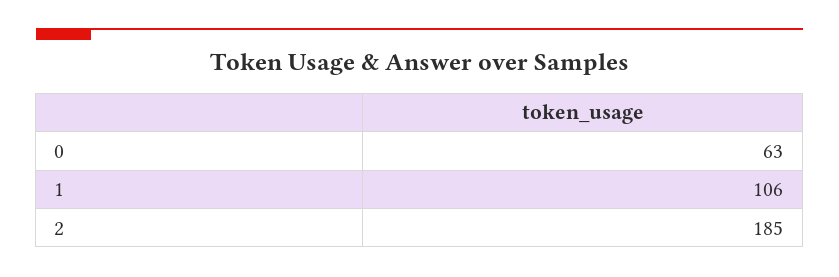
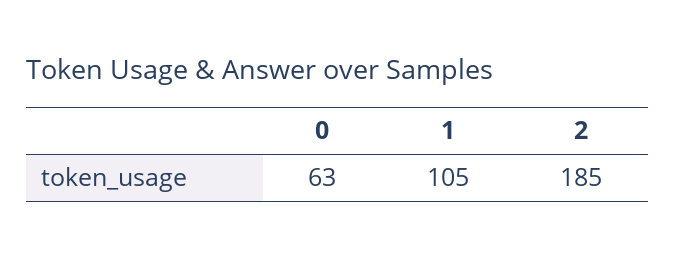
1: 106 -> 105

